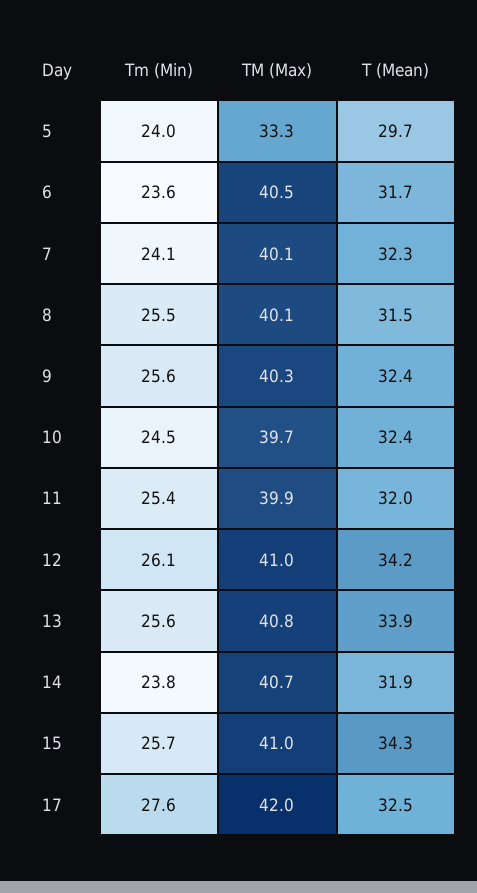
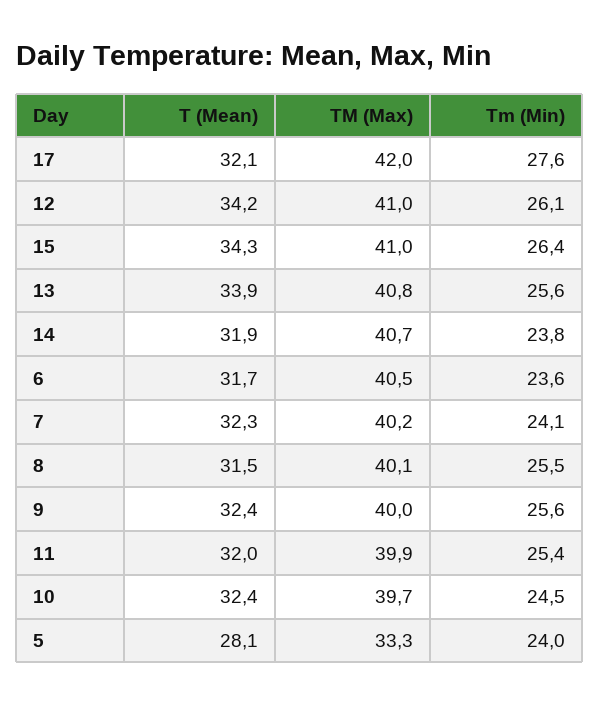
T (Mean), 5: 29.7 -> 28.1
TM (Max), 7: 40.1 -> 40.2
TM (Max), 9: 40.3 -> 40
Tm (Min), 15: 25.7 -> 26.4
T (Mean), 17: 32.5 -> 32.1

